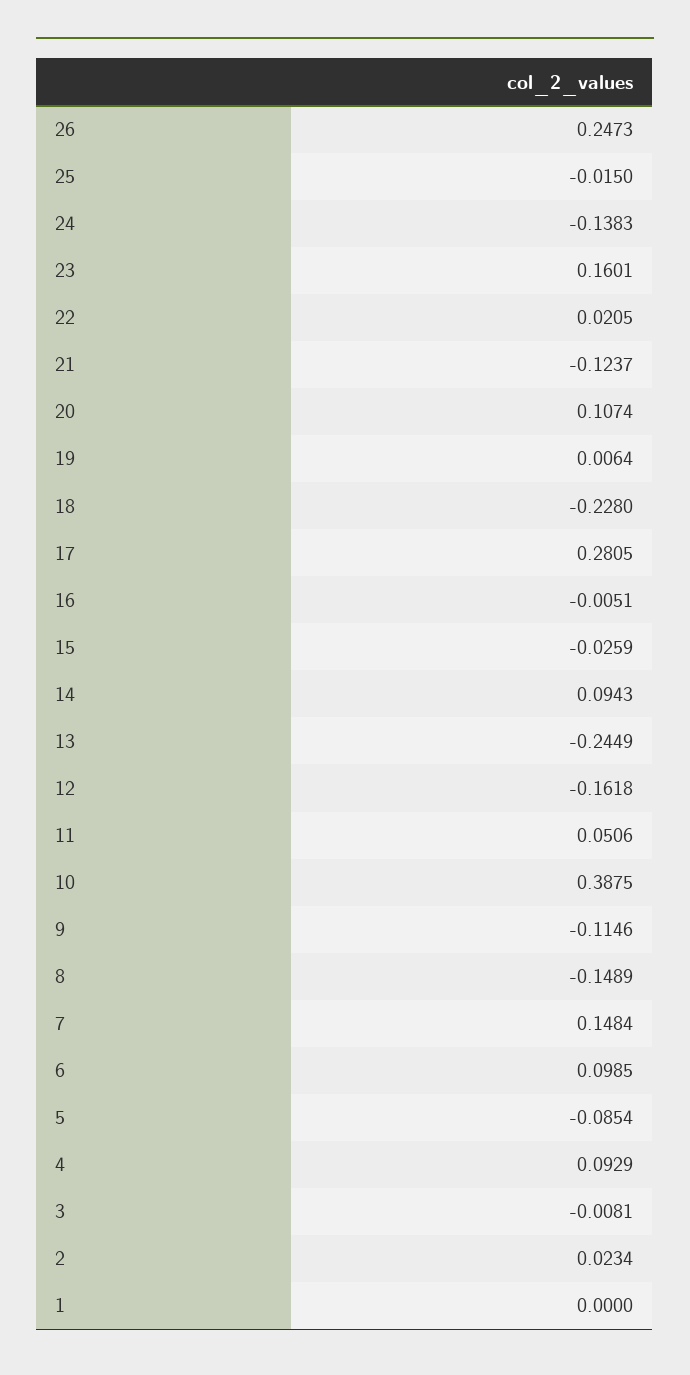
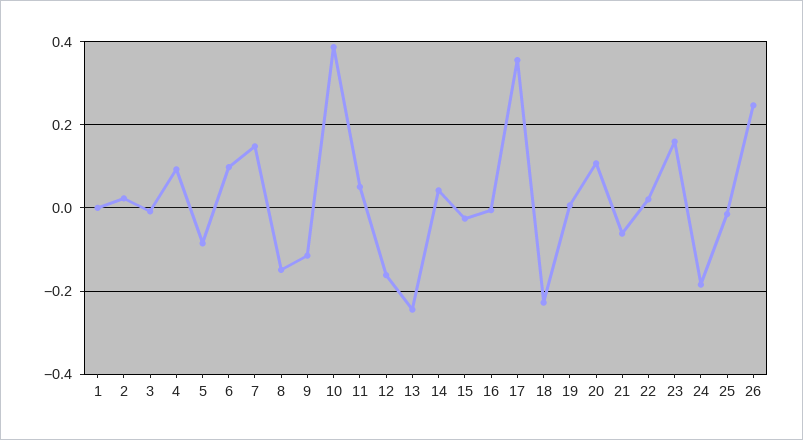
24: -0.1383 -> -0.18
21: -0.1237 -> -0.06
17: 0.2805 -> 0.36
14: 0.0943 -> 0.04

